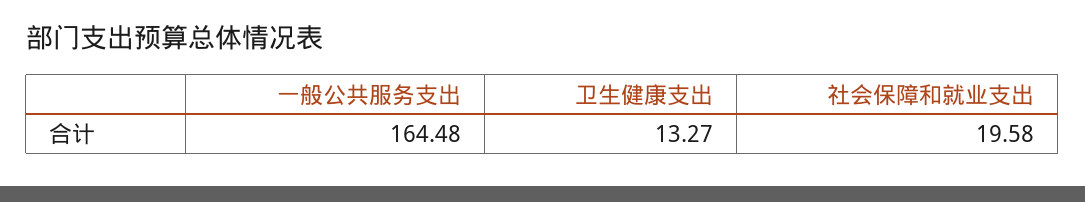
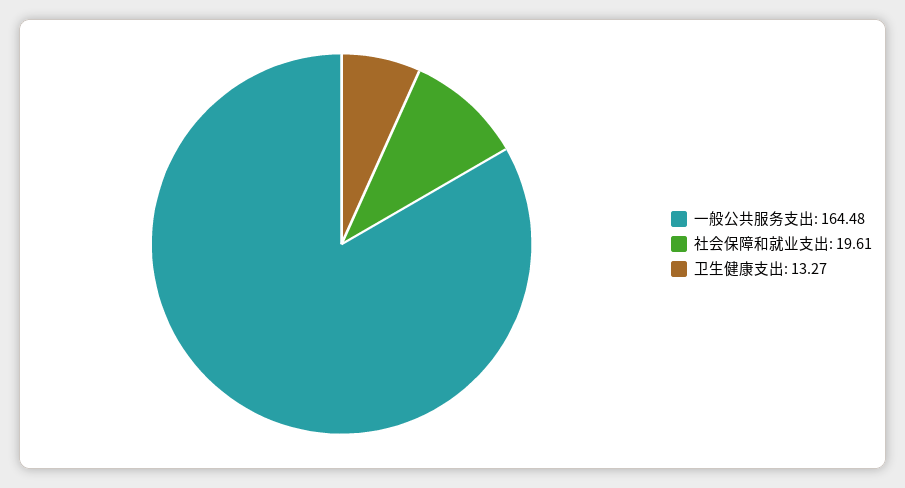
社会保障和就业支出: 19.58 -> 19.61

